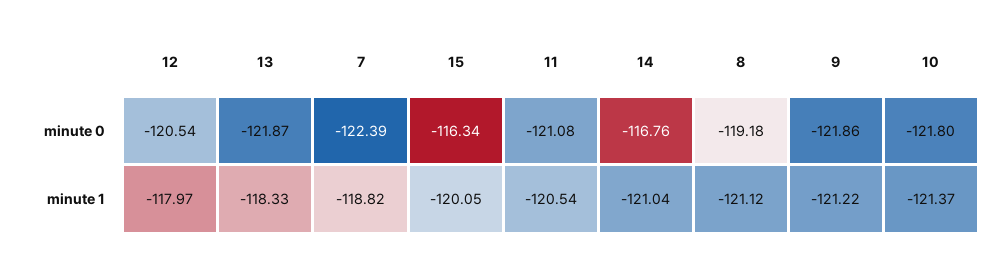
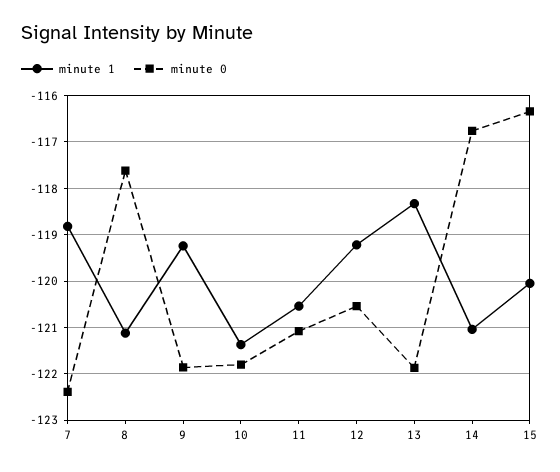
minute 0, 8: -119.18 -> -117.6
minute 1, 12: -117.97 -> -119.2
minute 1, 9: -121.22 -> -119.2

